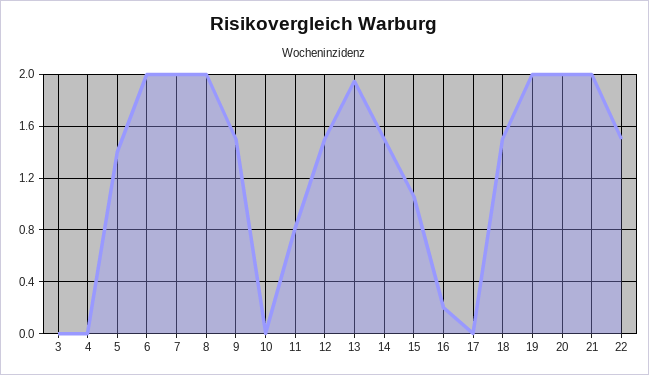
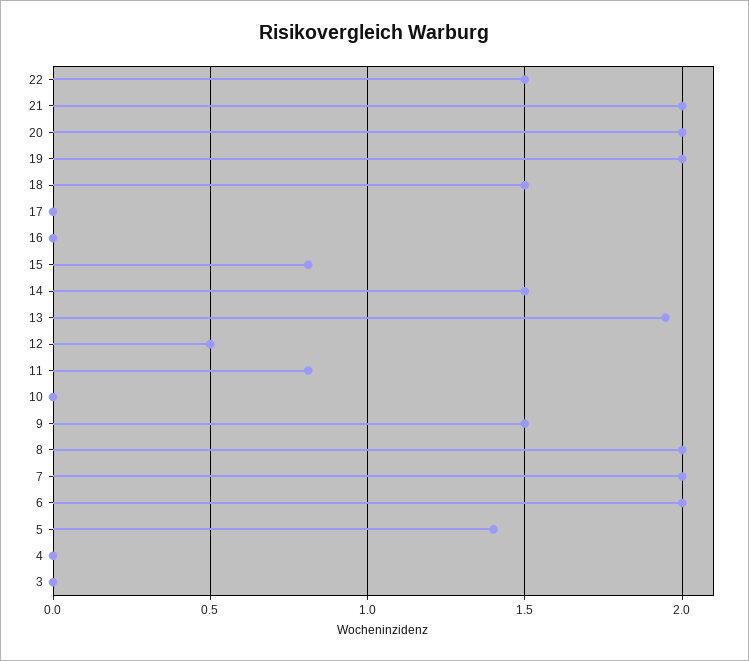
12: 1.5 -> 0.5
15: 1.05 -> 0.8
16: 0.2 -> 0

